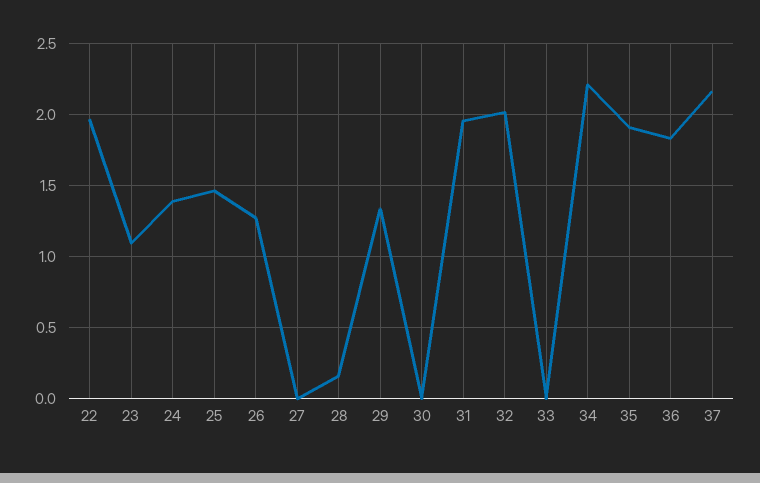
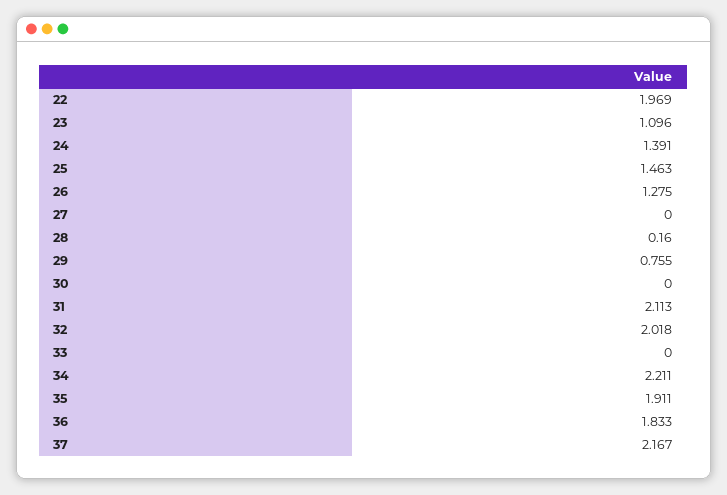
29: 1.35 -> 0.755
31: 1.95 -> 2.113

